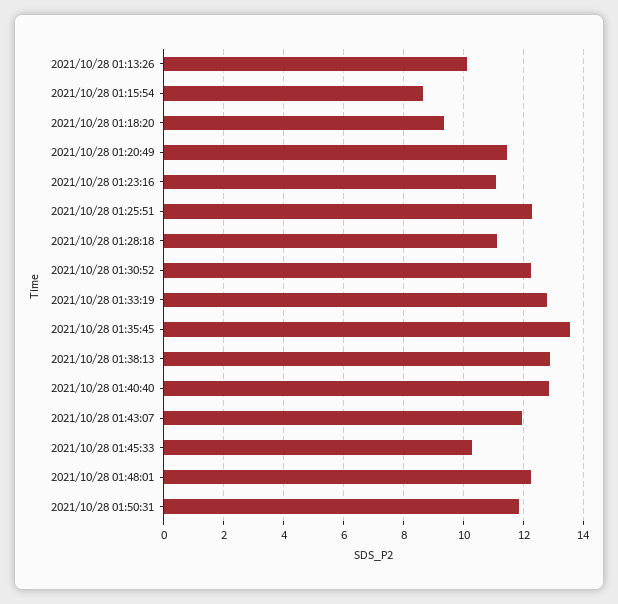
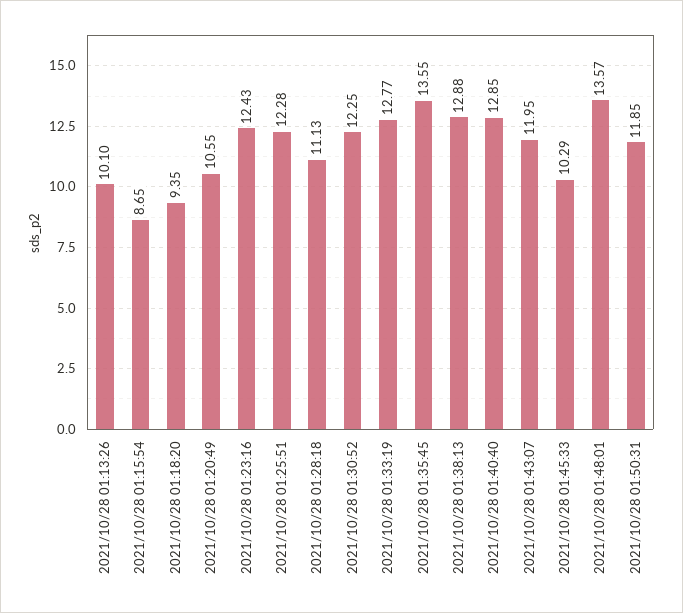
2021/10/28 01:20:49: 11.5 -> 10.55
2021/10/28 01:23:16: 11 -> 12.43
2021/10/28 01:48:01: 12.25 -> 13.57

